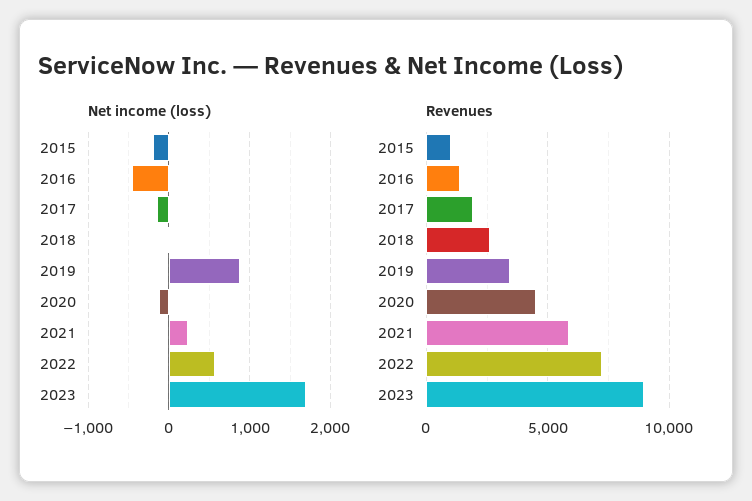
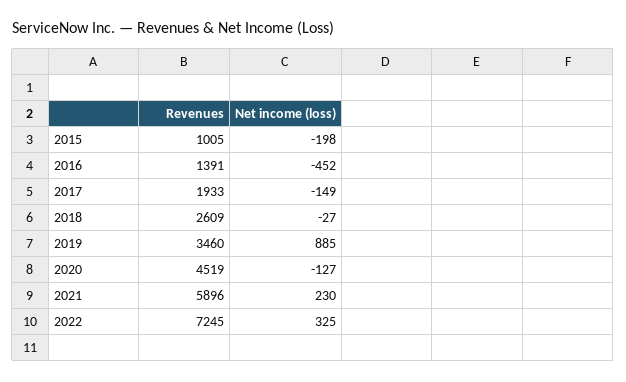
Net income (loss), 2022: 600 -> 325
Net income (loss), 2023: 1700 -> none
Revenues, 2023: 9000 -> none

